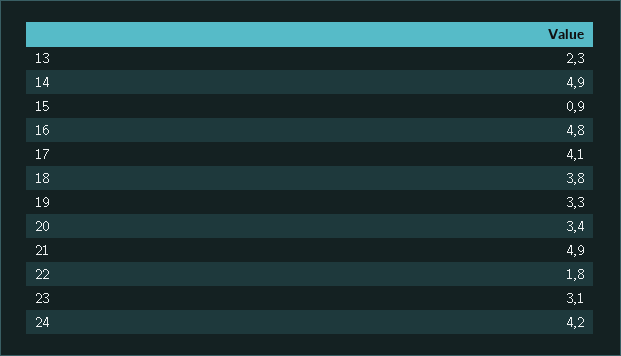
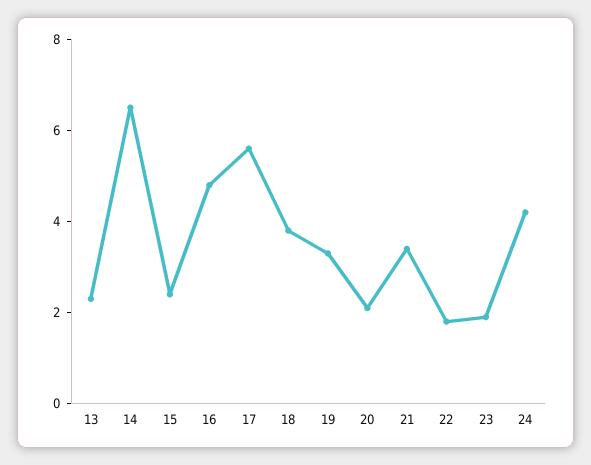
14: 4.9 -> 6.5
15: 0.9 -> 2.5
17: 4.1 -> 5.5
20: 3.4 -> 2
21: 4.9 -> 3.5
23: 3.1 -> 2

